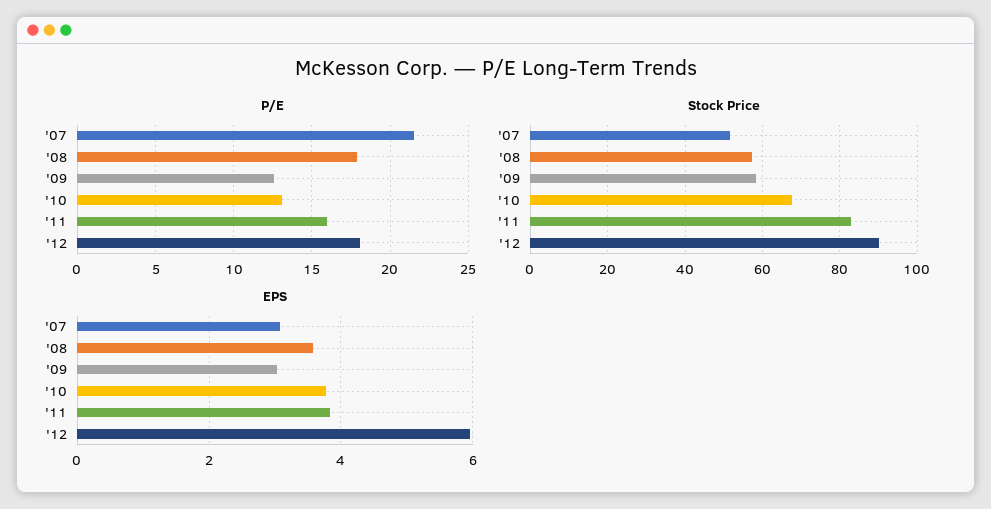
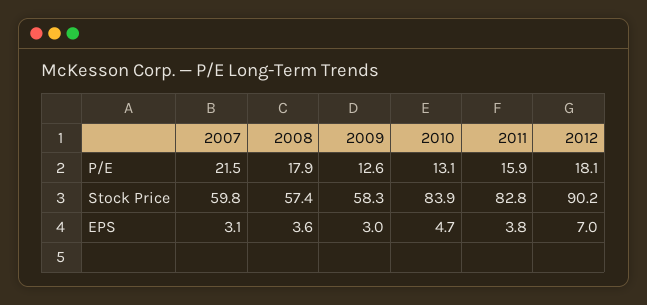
Stock Price, '07: 52 -> 59.8
Stock Price, '10: 68 -> 83.9
EPS, '10: 3.8 -> 4.7
EPS, '12: 6 -> 7

